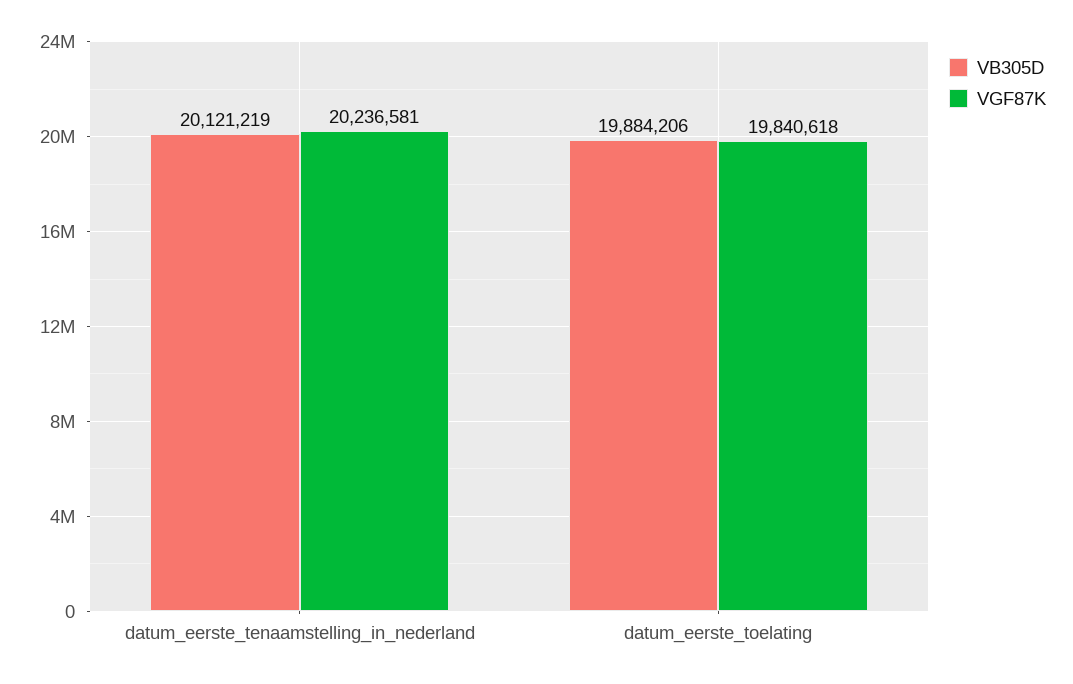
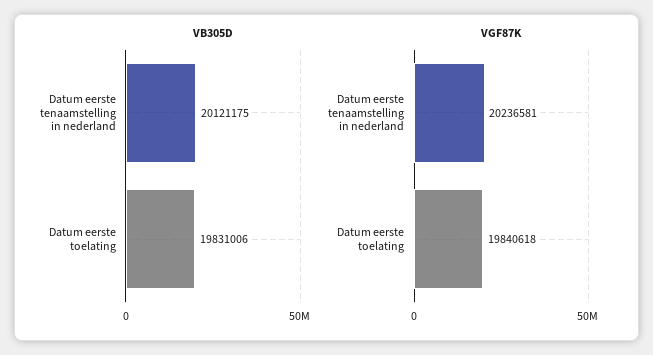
VB305D, datum_eerste_tenaamstelling_in_nederland: 20121219 -> 20121175
VB305D, datum_eerste_toelating: 19884206 -> 19831006

